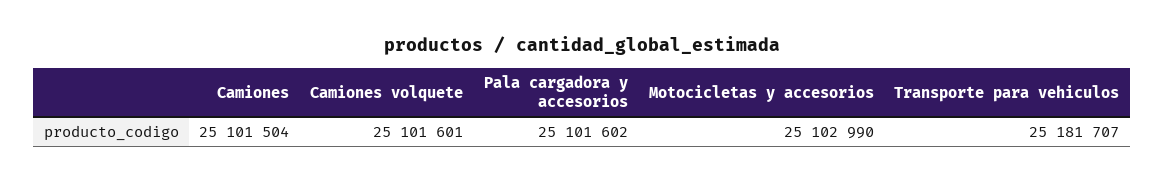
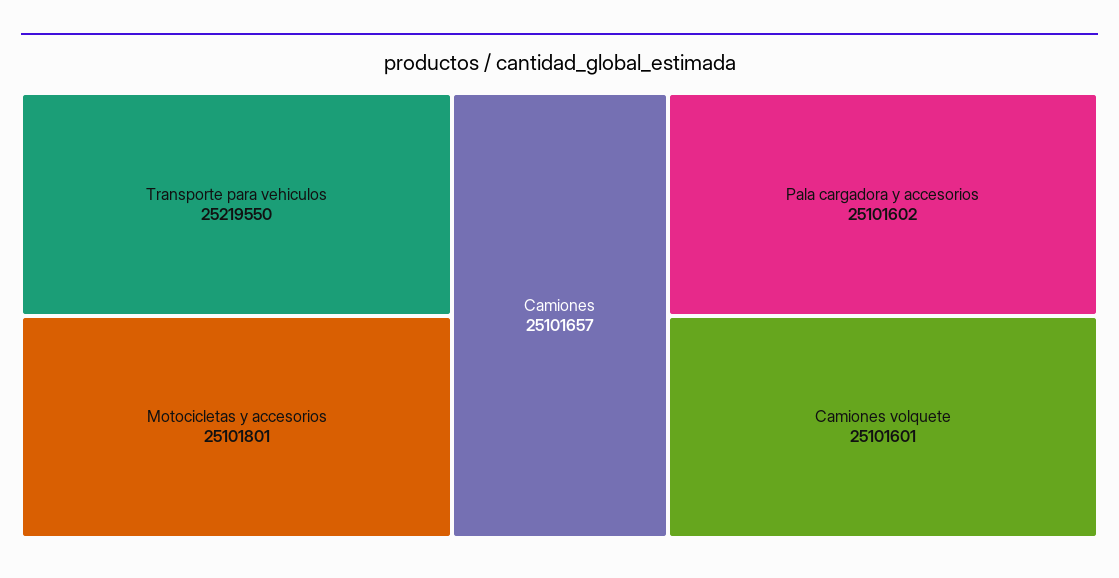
Camiones: 25101504 -> 25101657
Motocicletas y accesorios: 25102990 -> 25101801
Transporte para vehiculos: 25181707 -> 25219550

